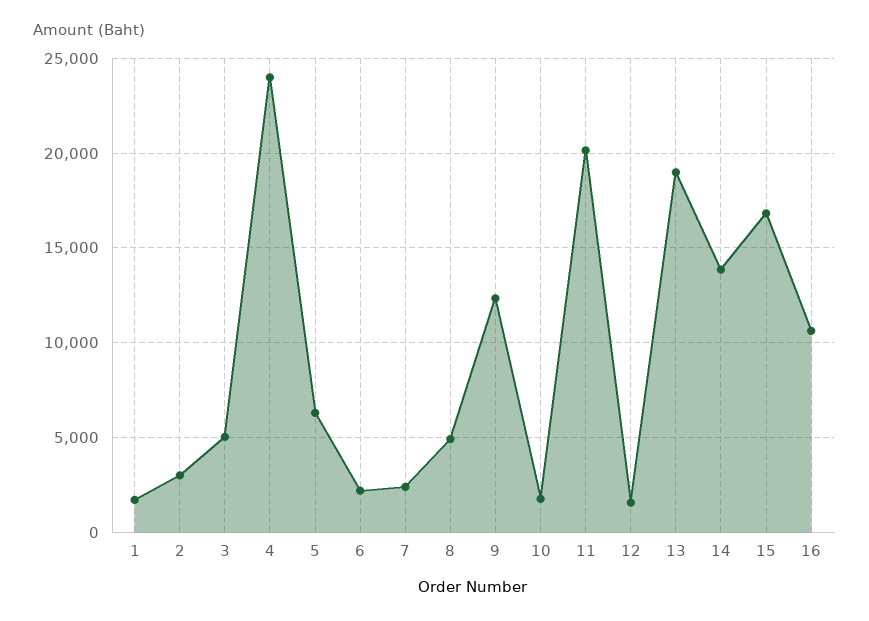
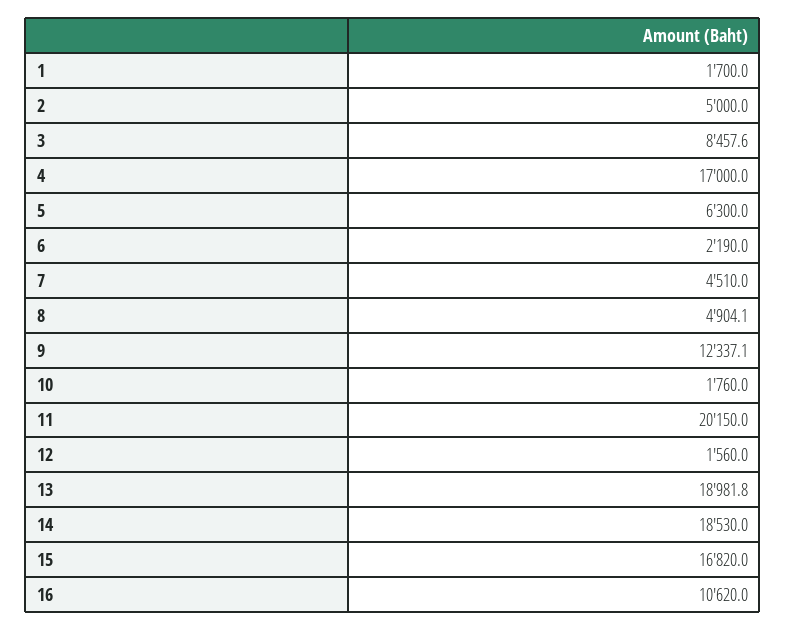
2: 3000 -> 5000
3: 5000 -> 8457.6
4: 24000 -> 17000
7: 2500 -> 4510
14: 14000 -> 18530

